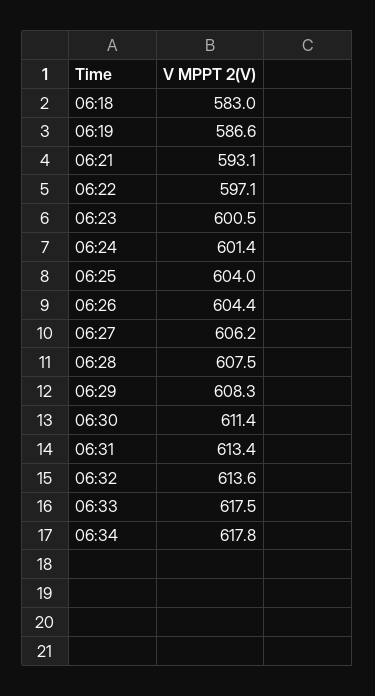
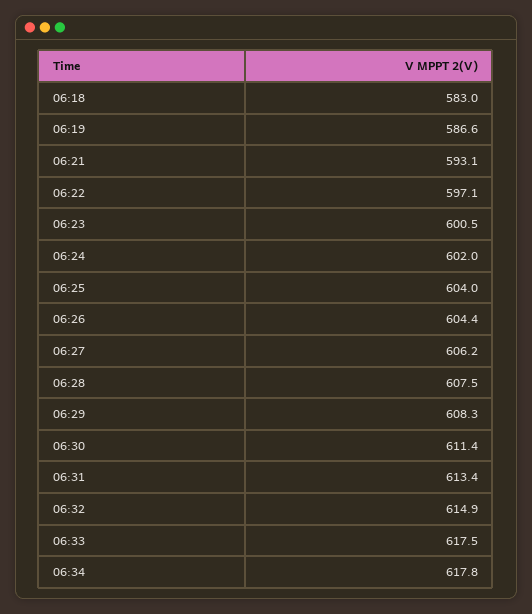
06:24: 601.4 -> 602
06:32: 613.6 -> 614.9

